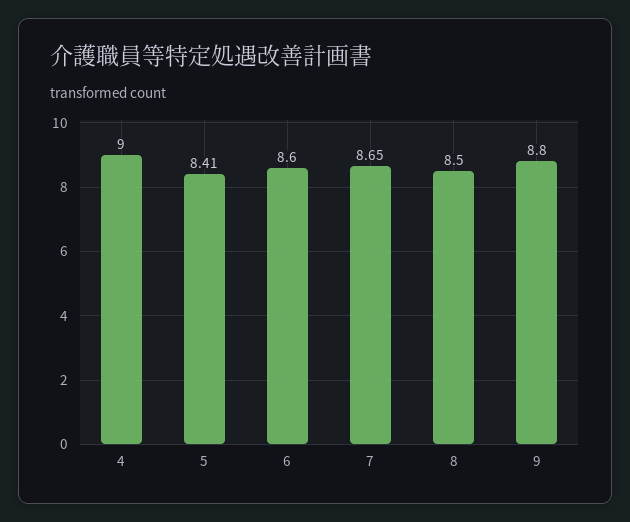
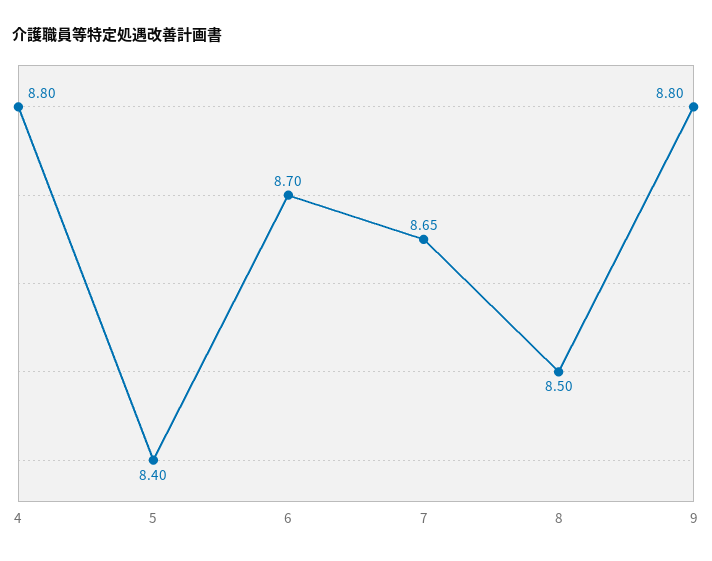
4: 9 -> 8.8
5: 8.41 -> 8.4
6: 8.6 -> 8.7

